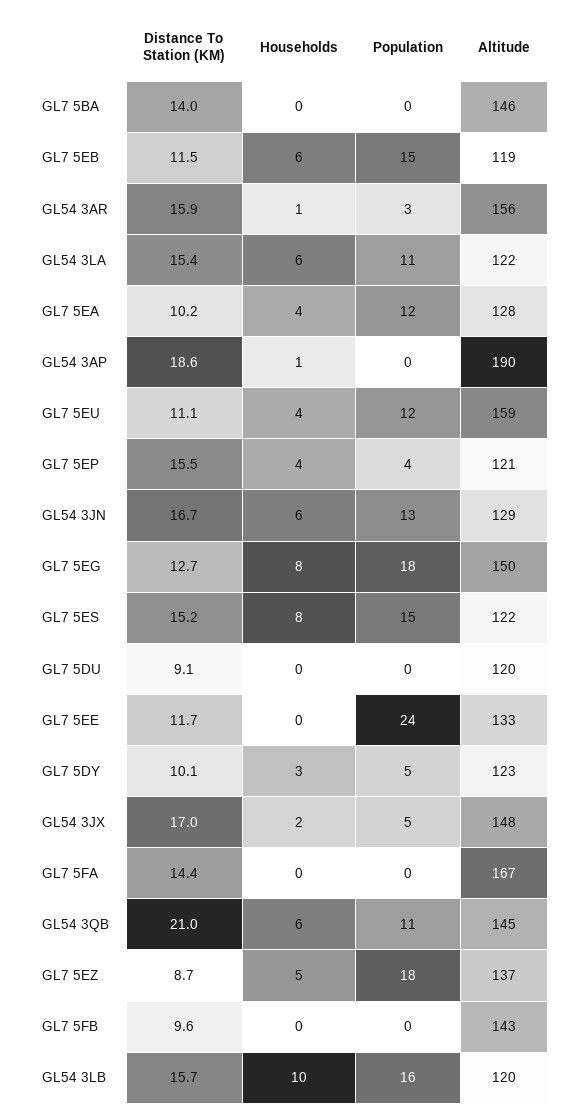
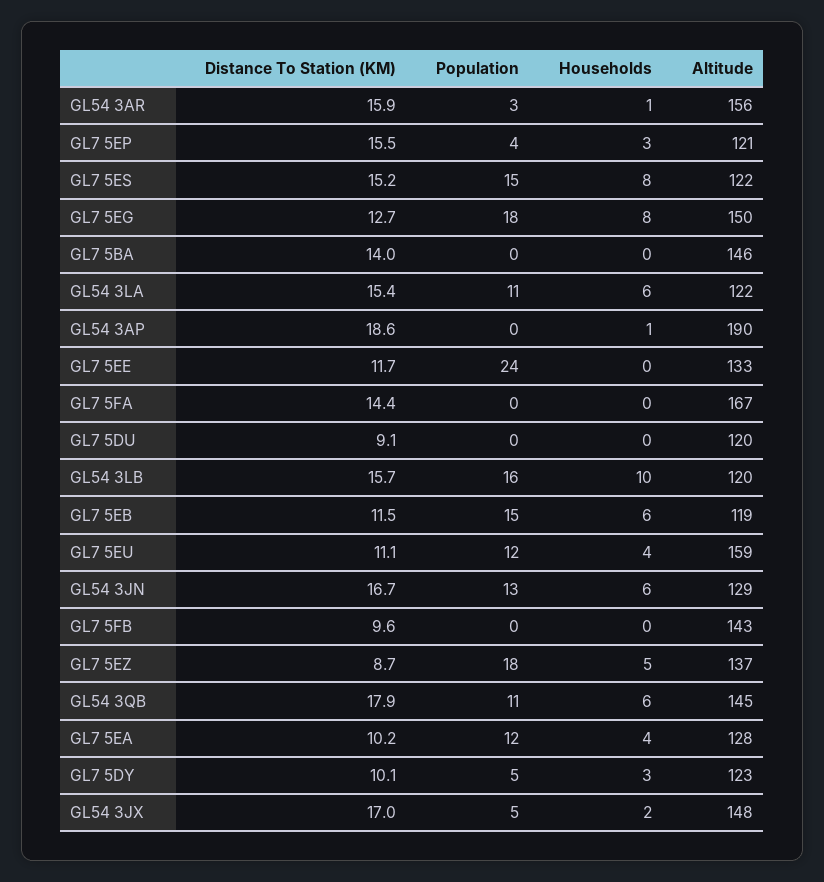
Households, GL7 5EP: 4 -> 3
Distance To Station (KM), GL54 3QB: 21 -> 17.9

